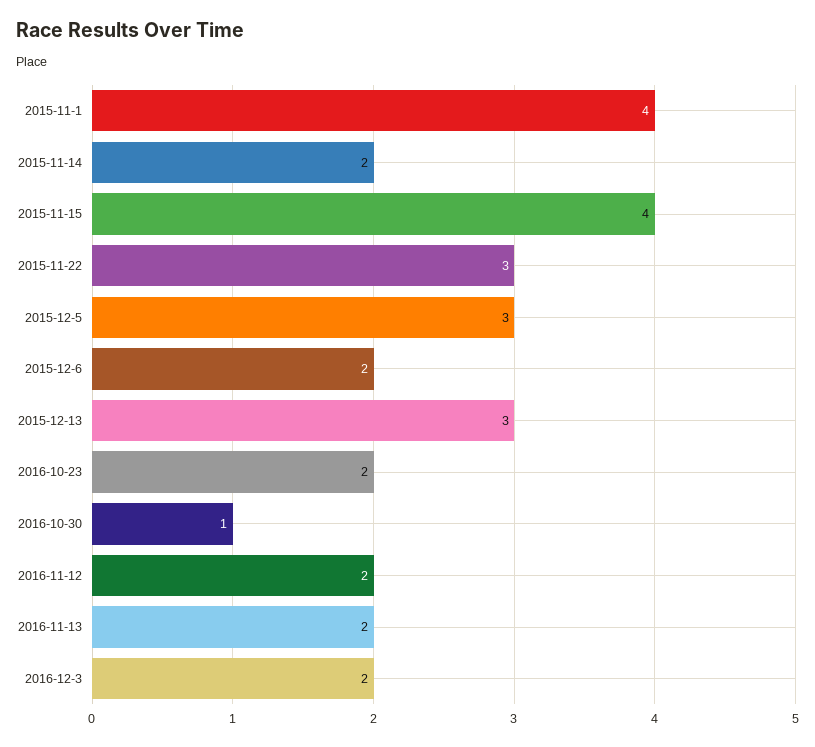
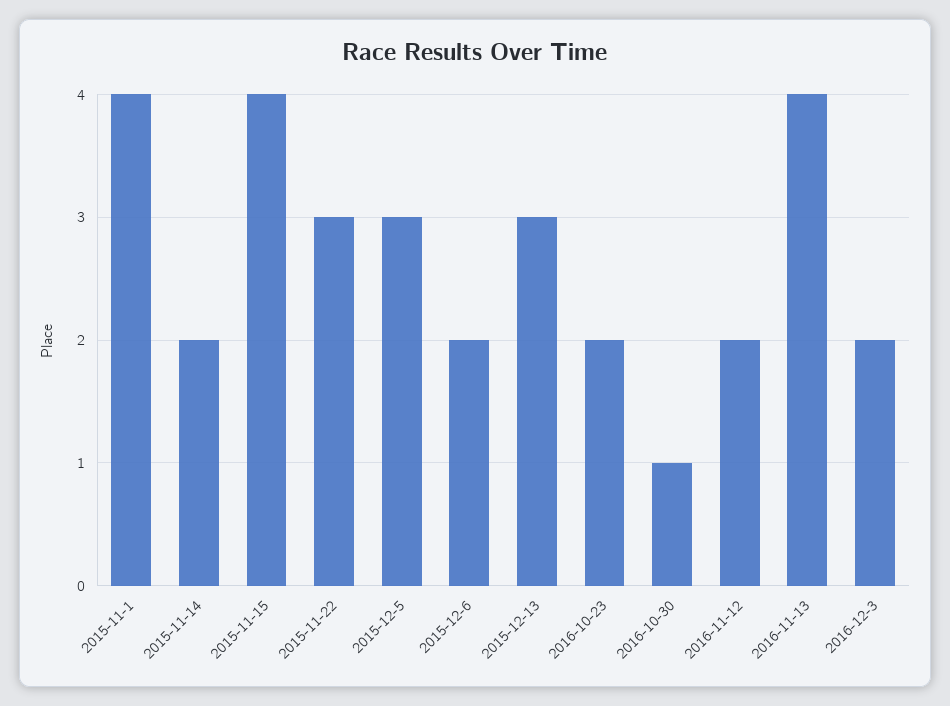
2016-11-13: 2 -> 4

